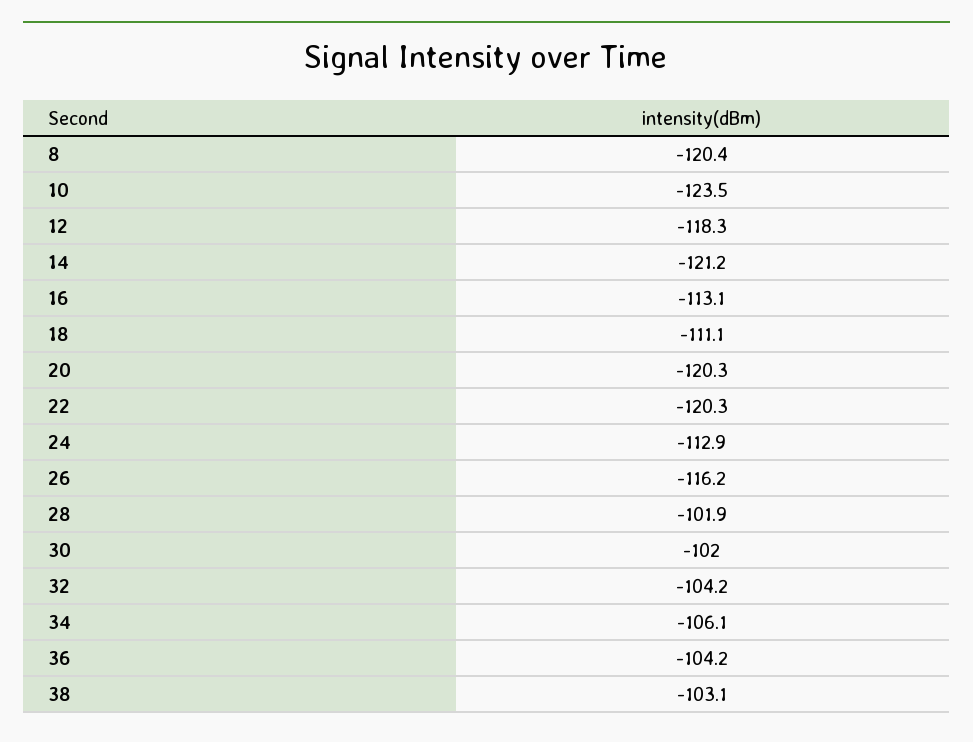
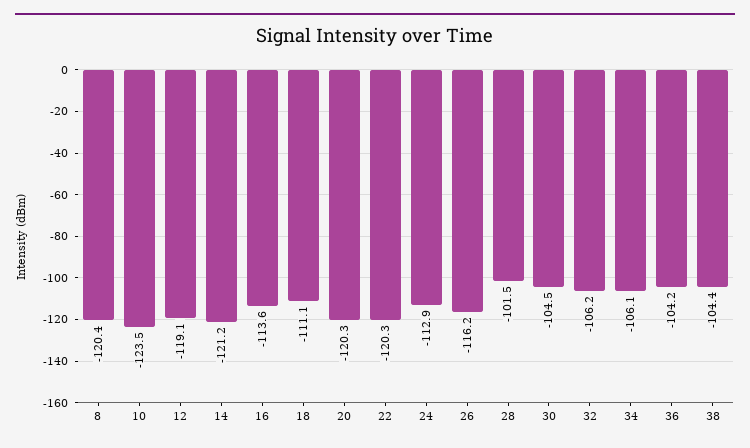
12: -118.3 -> -119.1
16: -113.1 -> -113.6
28: -101.9 -> -101.5
30: -102 -> -104.5
32: -104.2 -> -106.2
38: -103.1 -> -104.4

